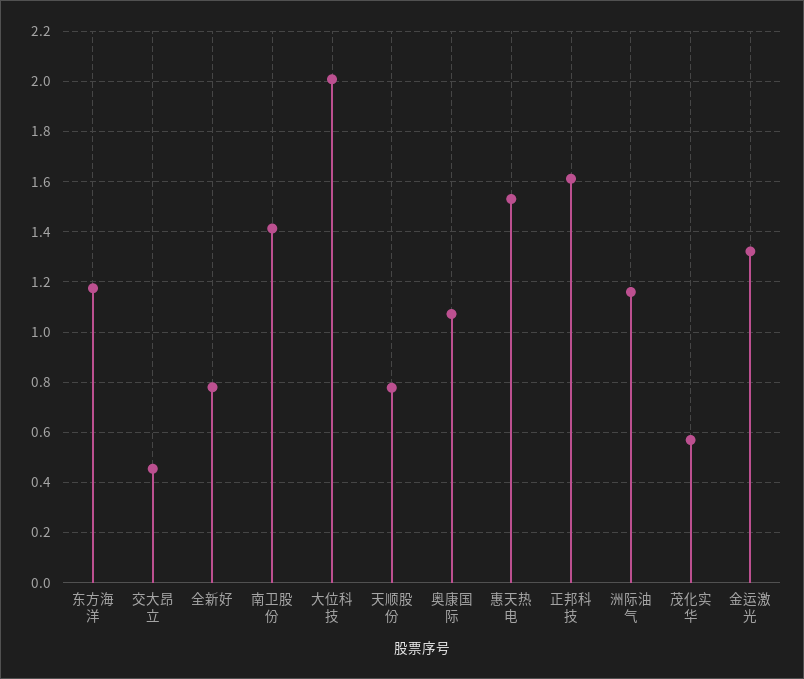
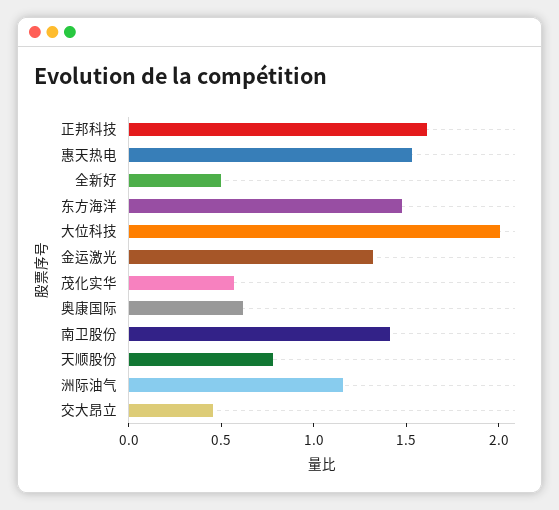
东方海洋: 1.175 -> 1.5
全新好: 0.775 -> 0.5
奥康国际: 1.075 -> 0.6

